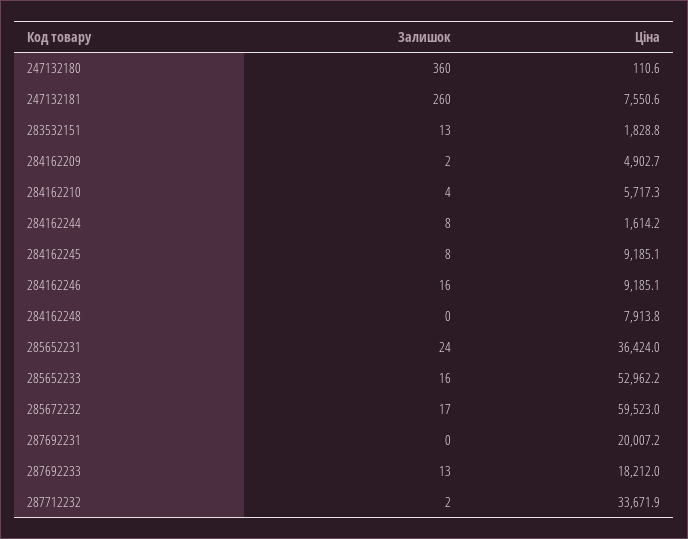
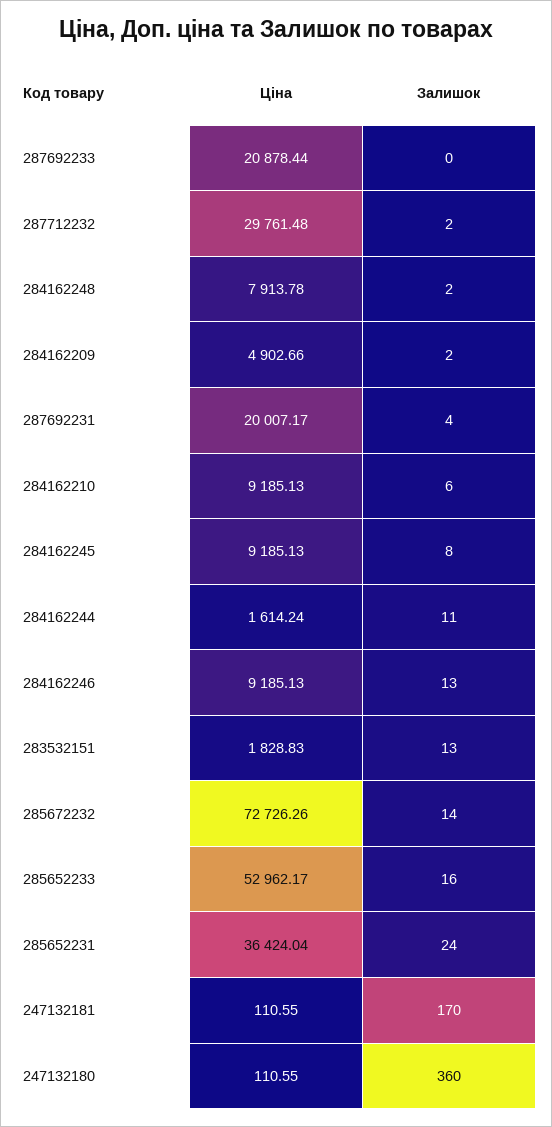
Залишок, 247132181: 260 -> 170
Ціна, 247132181: 7550.6 -> 110.55
Залишок, 284162210: 4 -> 6
Ціна, 284162210: 5717.3 -> 9185.13
Залишок, 284162244: 8 -> 11
Залишок, 284162246: 16 -> 13
Залишок, 284162248: 0 -> 2
Залишок, 285672232: 17 -> 14
Ціна, 285672232: 59523 -> 72726.26
Залишок, 287692231: 0 -> 4
Залишок, 287692233: 13 -> 0
Ціна, 287692233: 18212 -> 20878.44
Ціна, 287712232: 33671.9 -> 29761.48

